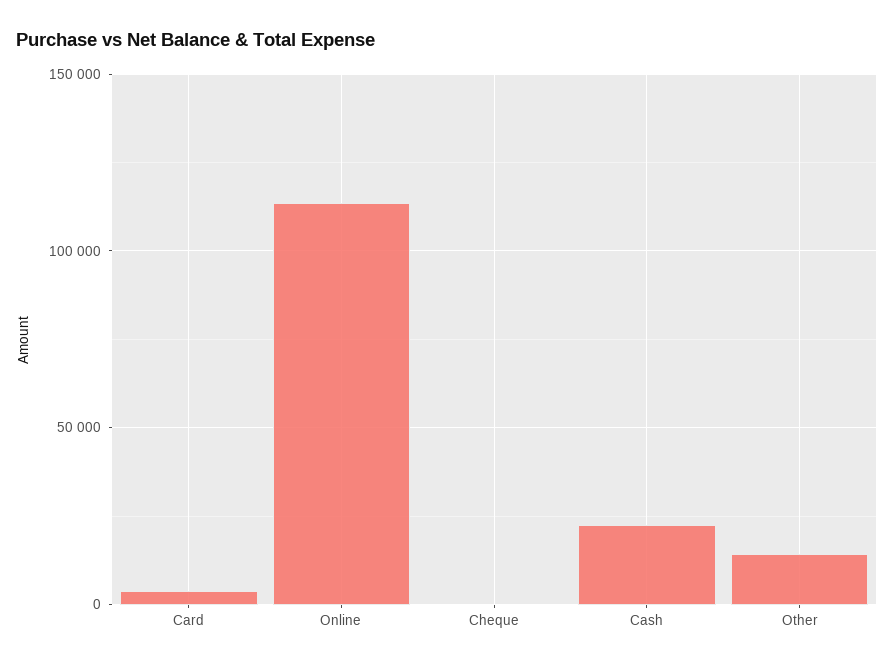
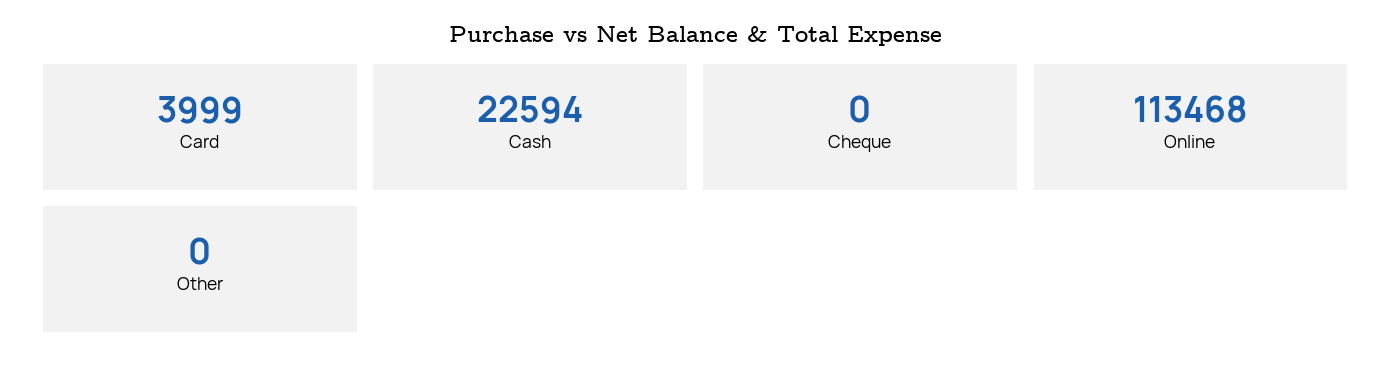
Other: 15000 -> 0

